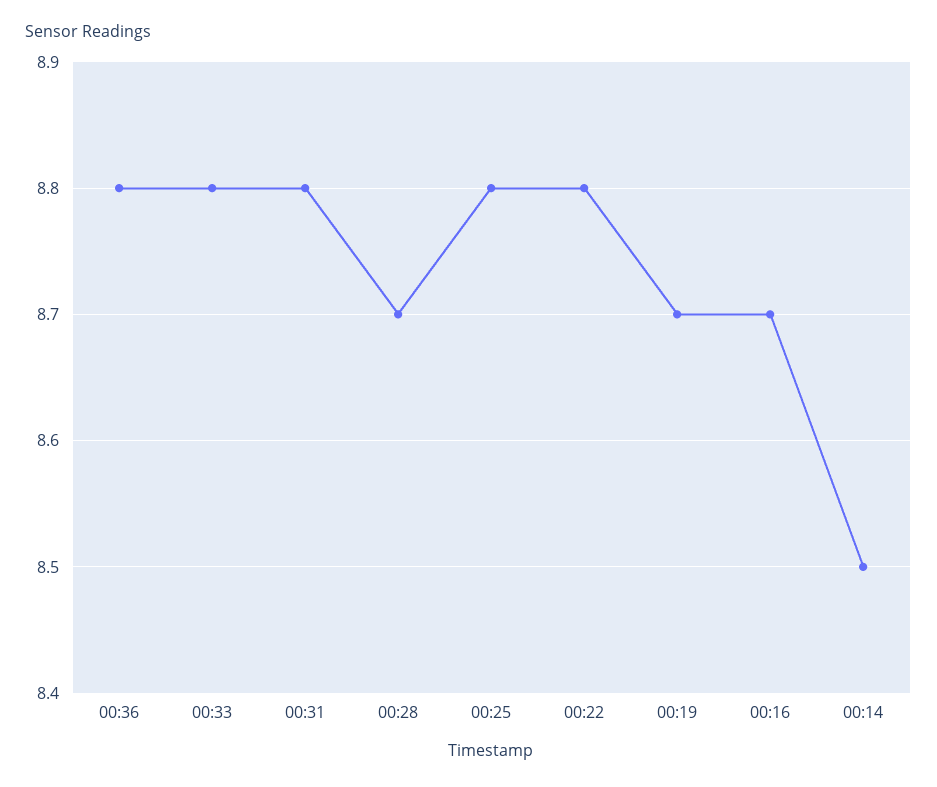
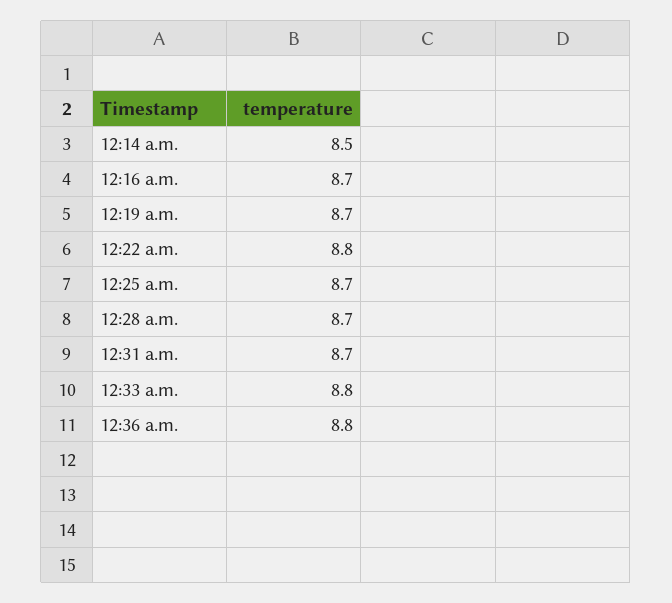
00:31: 8.8 -> 8.7
00:25: 8.8 -> 8.7

